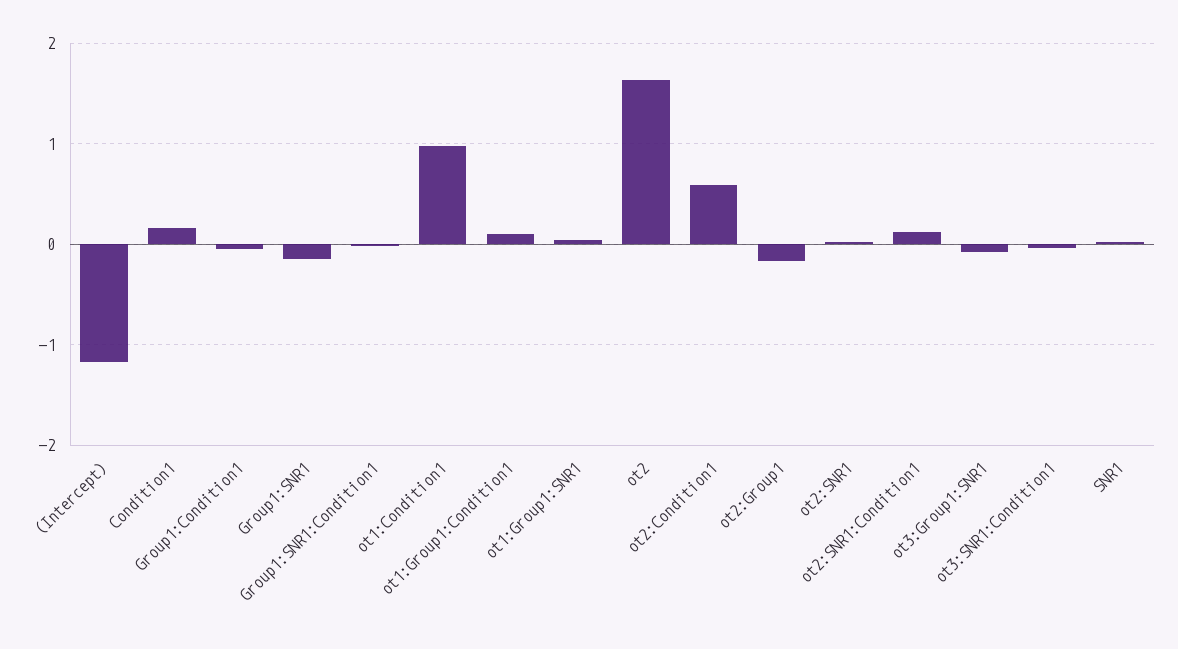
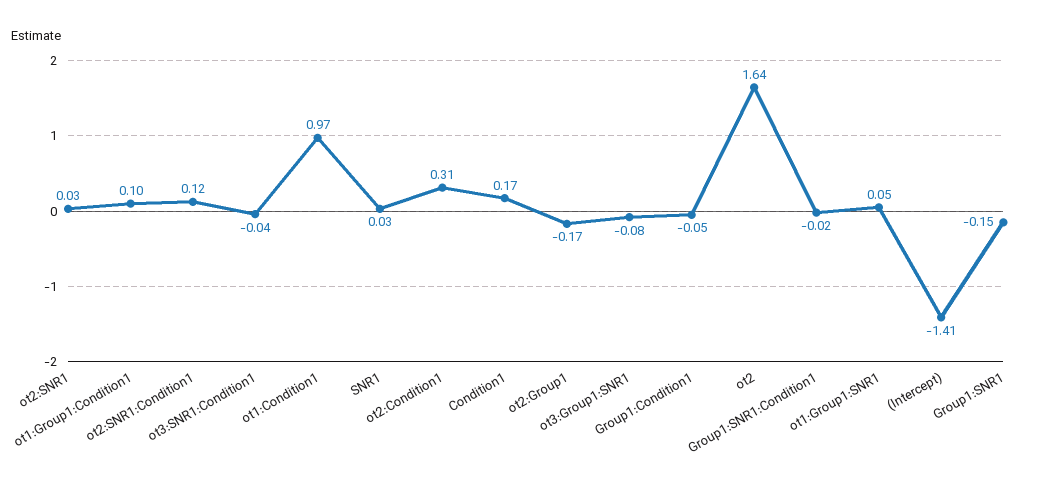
(Intercept): -1.2 -> -1.41
ot2:Condition1: 0.6 -> 0.31

